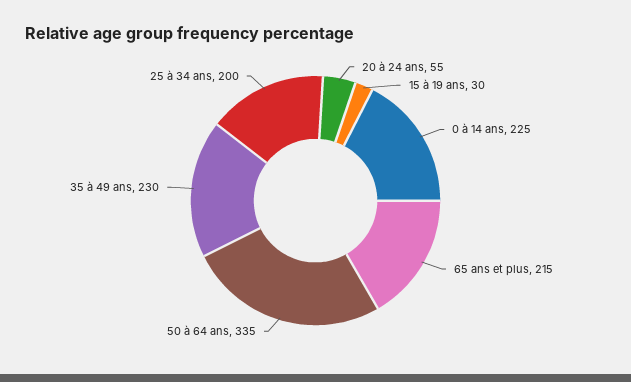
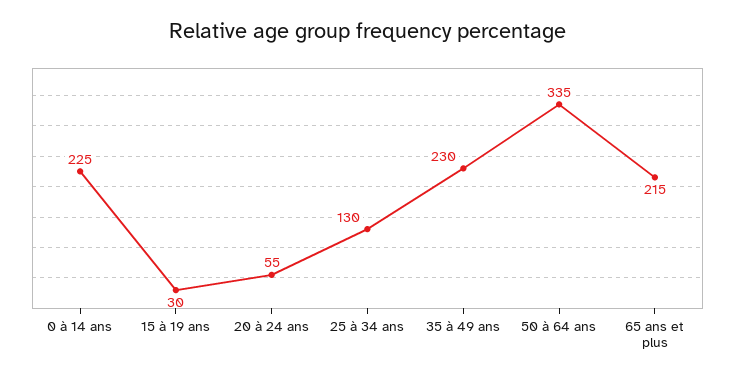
25 à 34 ans: 200 -> 130

